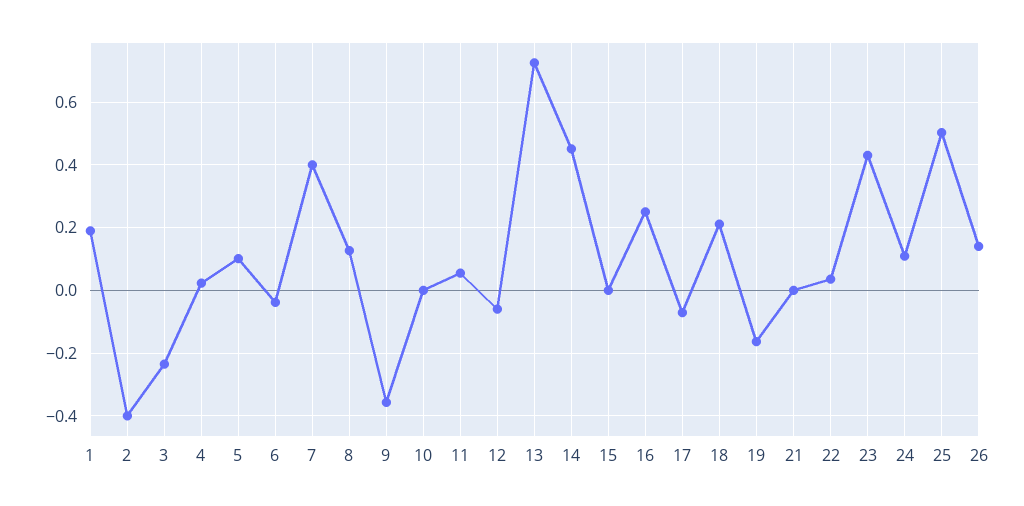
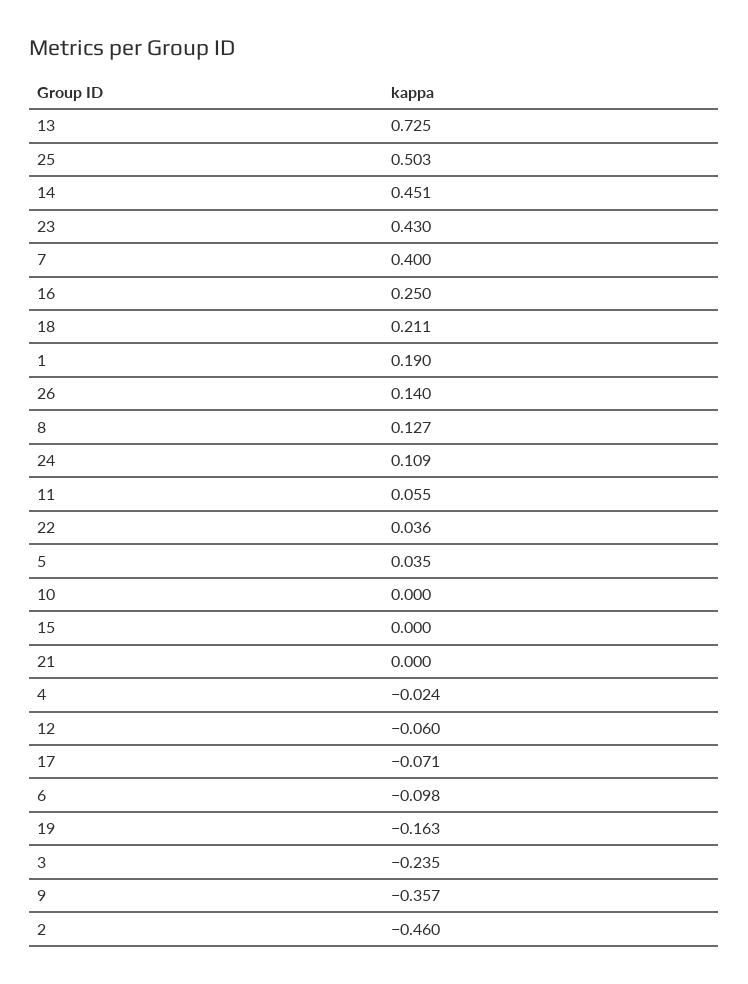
2: -0.4 -> -0.46
4: 0.02 -> -0.024
5: 0.1 -> 0.035
6: -0.04 -> -0.098

